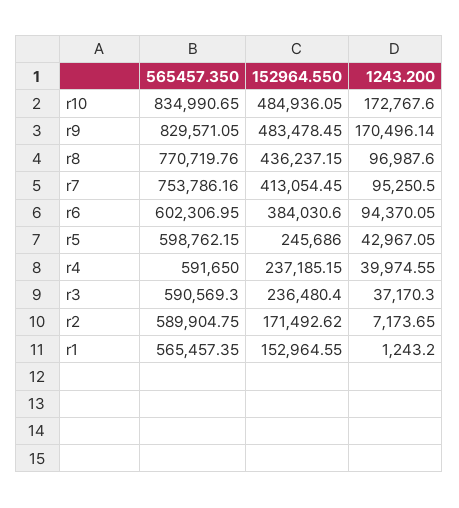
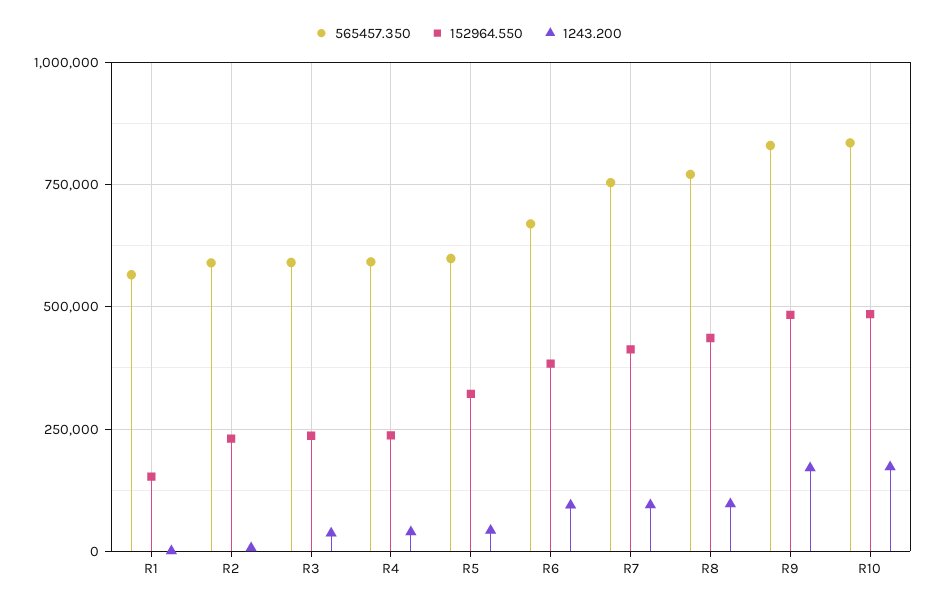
565457.350, r6: 602306.95 -> 675000
152964.550, r5: 245686 -> 325000
152964.550, r2: 171492.62 -> 225000

